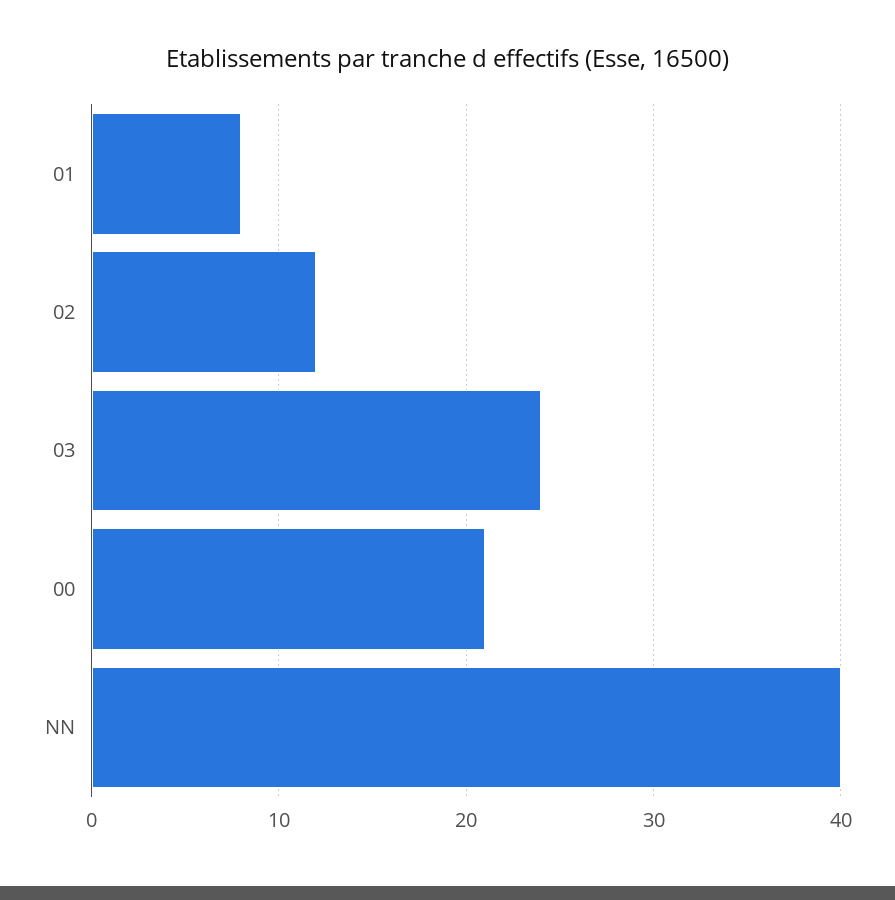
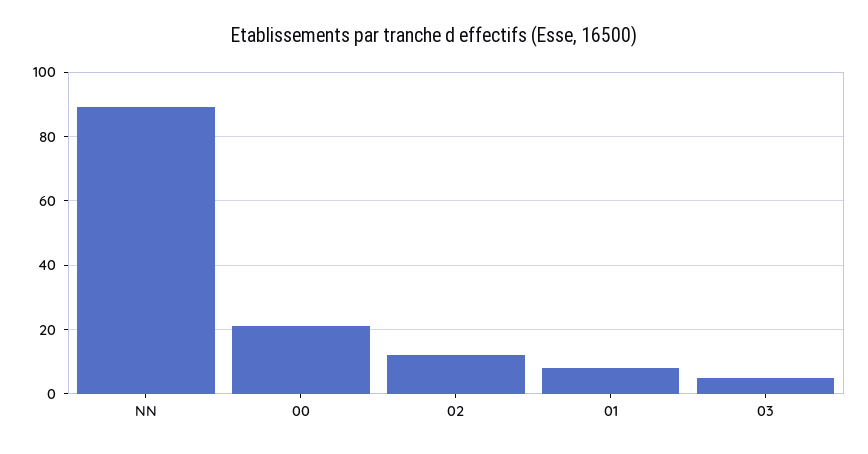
03: 24 -> 5
NN: 40 -> 90

